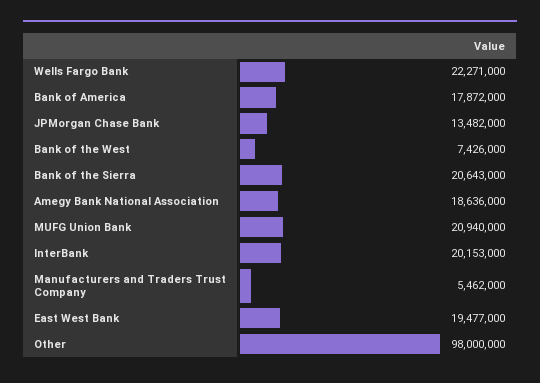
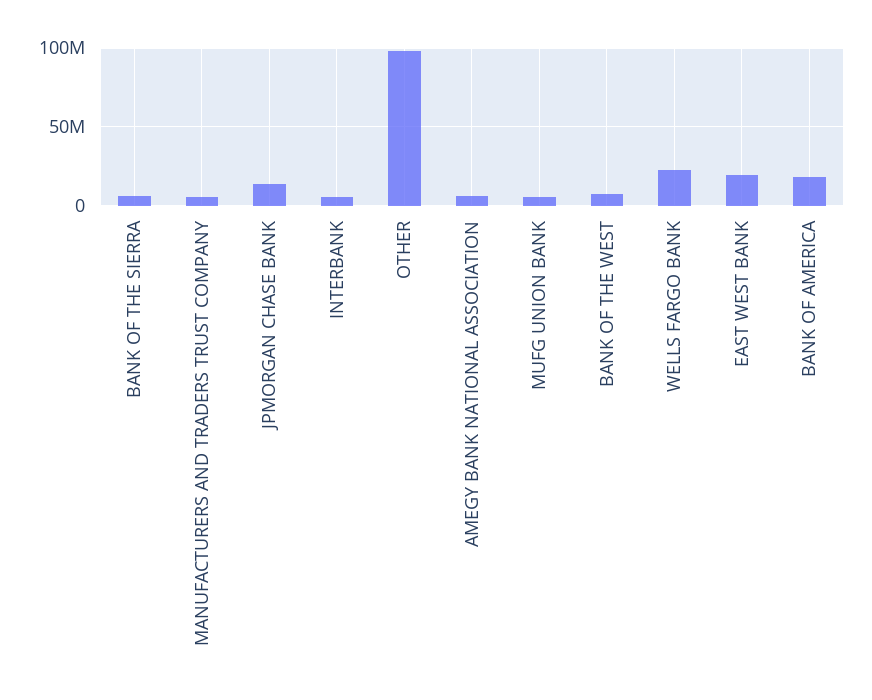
Bank of the Sierra: 20643000 -> 5000000
Amegy Bank National Association: 18636000 -> 5000000
MUFG Union Bank: 20940000 -> 5000000
InterBank: 20153000 -> 5000000

